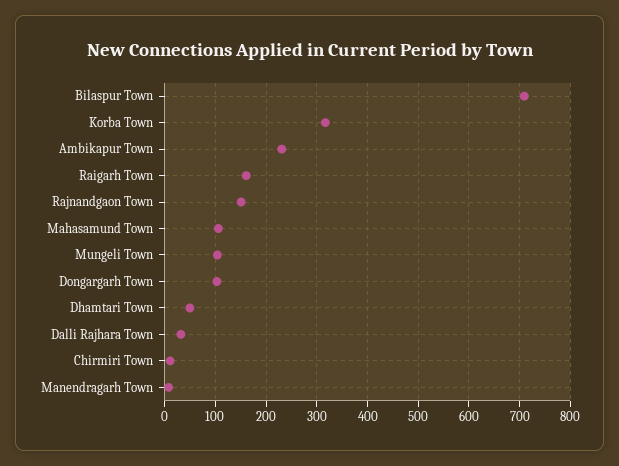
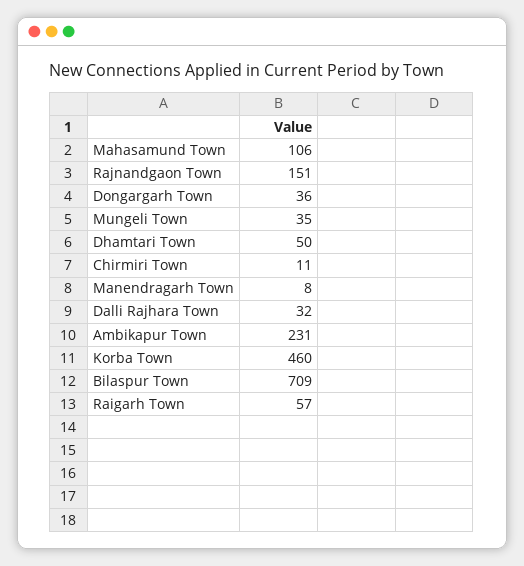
Korba Town: 320 -> 460
Raigarh Town: 160 -> 57
Mungeli Town: 100 -> 35
Dongargarh Town: 100 -> 36

